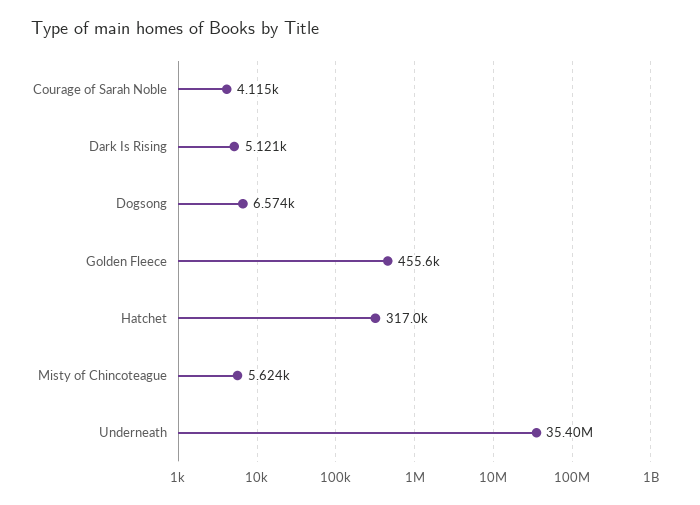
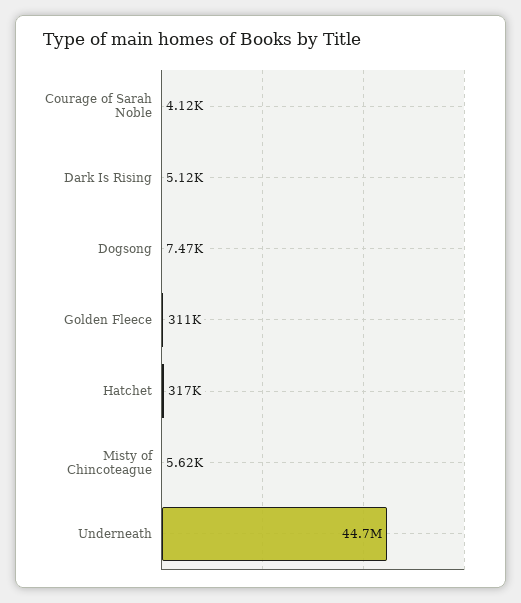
Dogsong: 6574 -> 7470
Golden Fleece: 455600 -> 311000
Underneath: 35400000 -> 44700000

